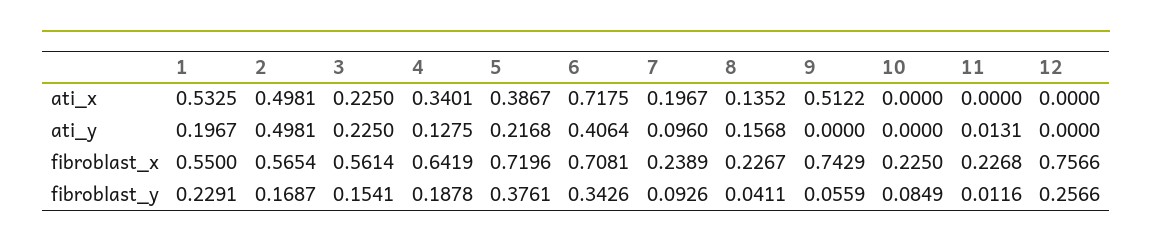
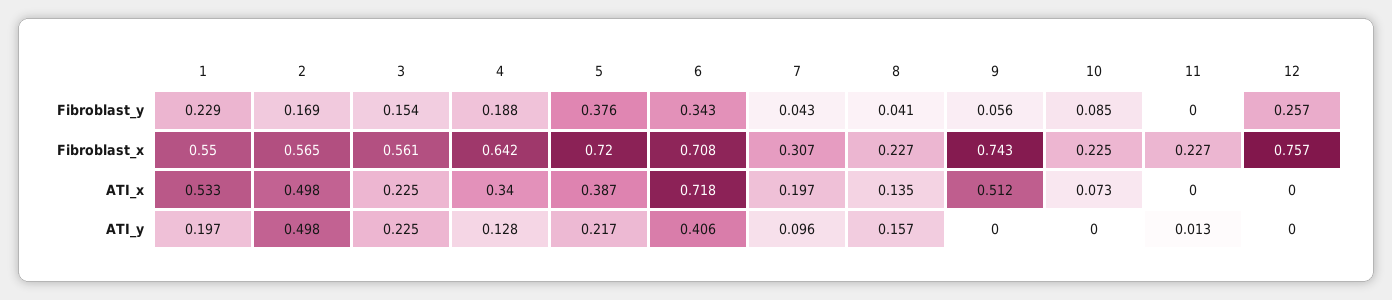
10, ati_x: 0 -> 0.073
7, fibroblast_x: 0.2389 -> 0.307
7, fibroblast_y: 0.0926 -> 0.043
11, fibroblast_y: 0.0116 -> 0

